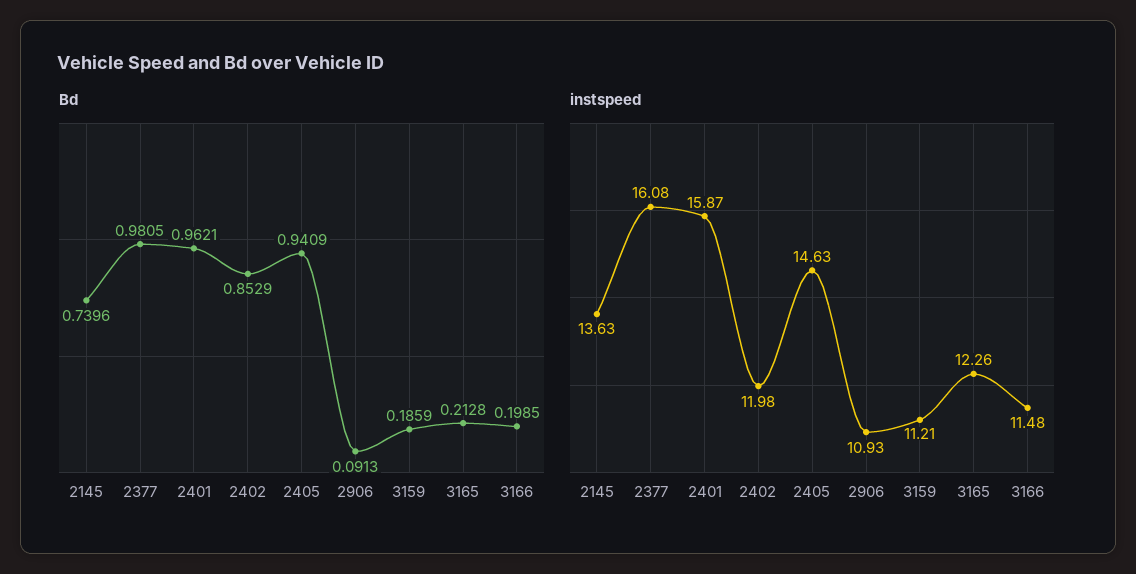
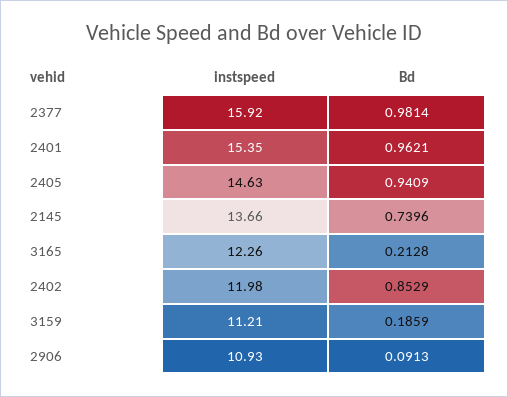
Bd, 2377: 0.9805 -> 0.9814
Bd, 3166: 0.1985 -> none
instspeed, 2145: 13.63 -> 13.66
instspeed, 2377: 16.08 -> 15.92
instspeed, 2401: 15.87 -> 15.35
instspeed, 3166: 11.48 -> none

